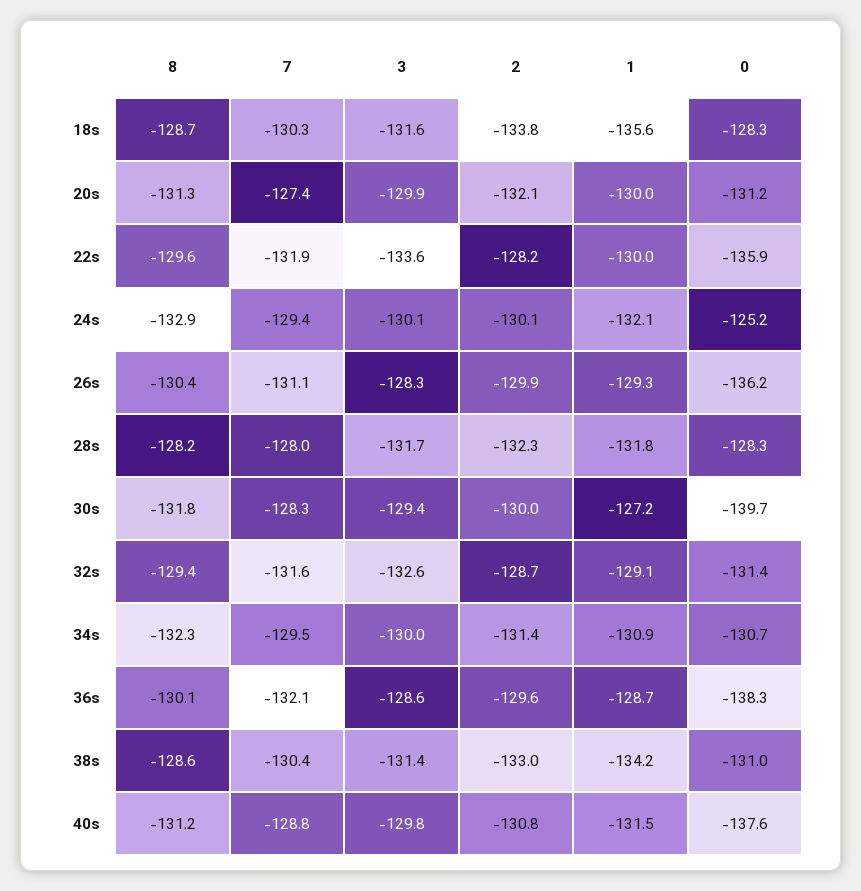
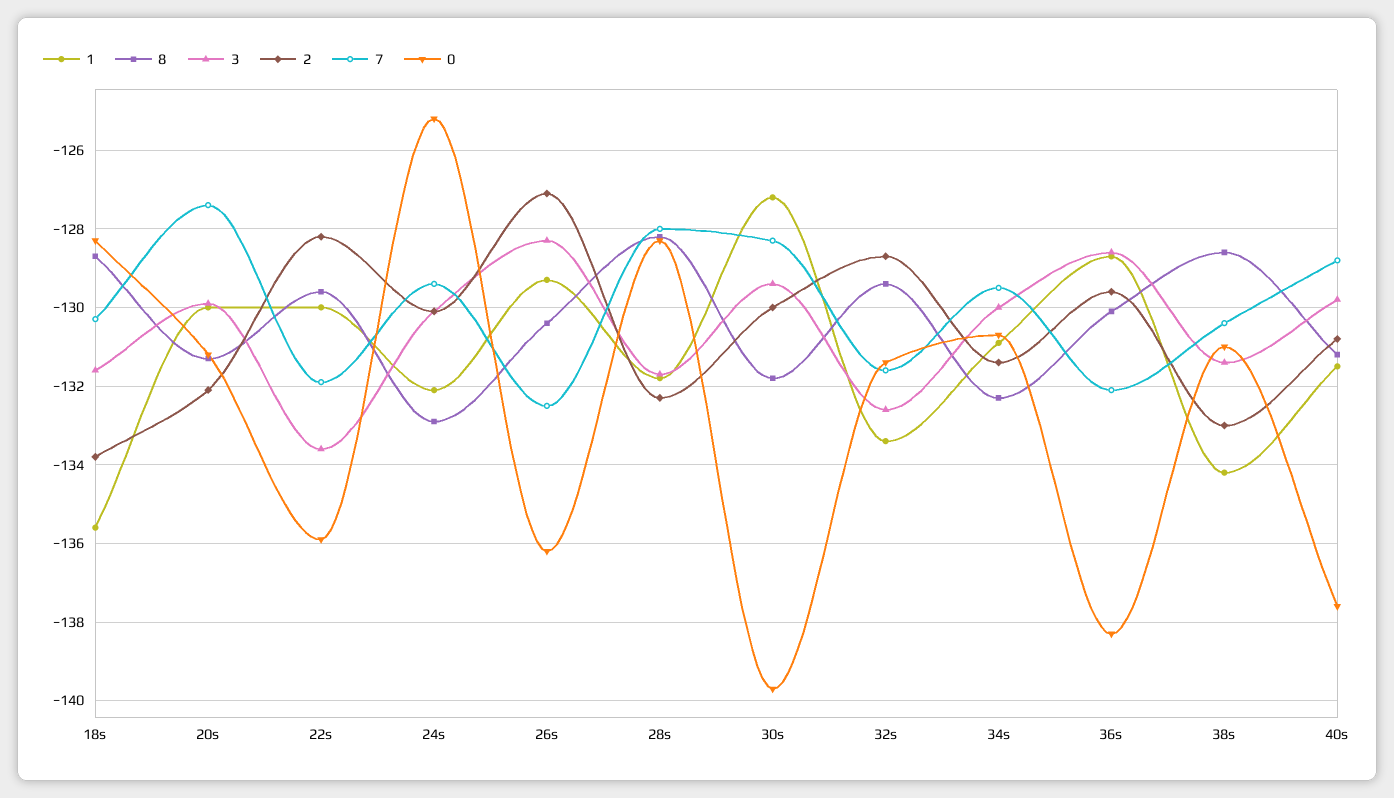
7, 26s: -131.1 -> -132.5
2, 26s: -129.9 -> -127
1, 32s: -129.1 -> -133.5

